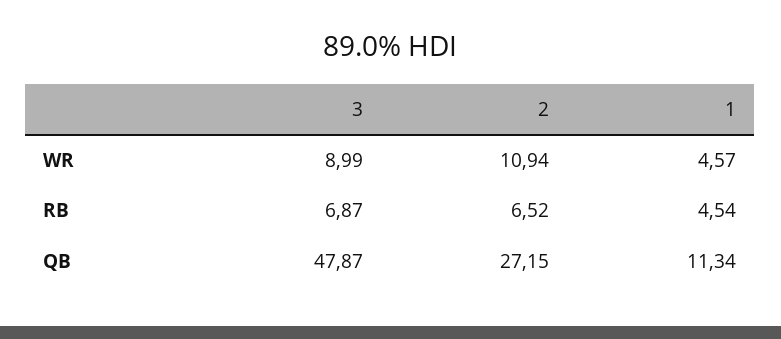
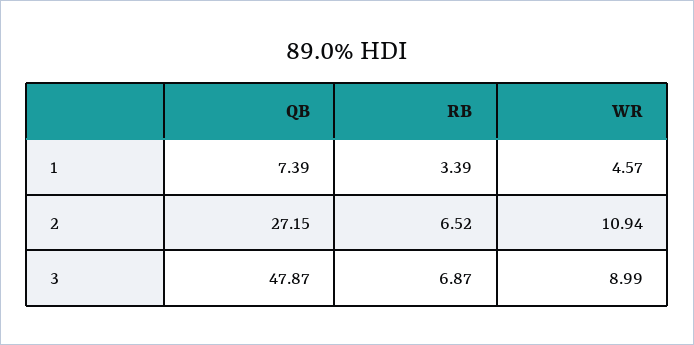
1, RB: 4.54 -> 3.39
1, QB: 11.34 -> 7.39

